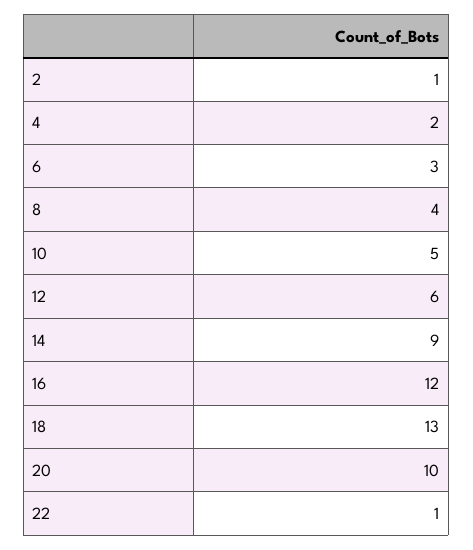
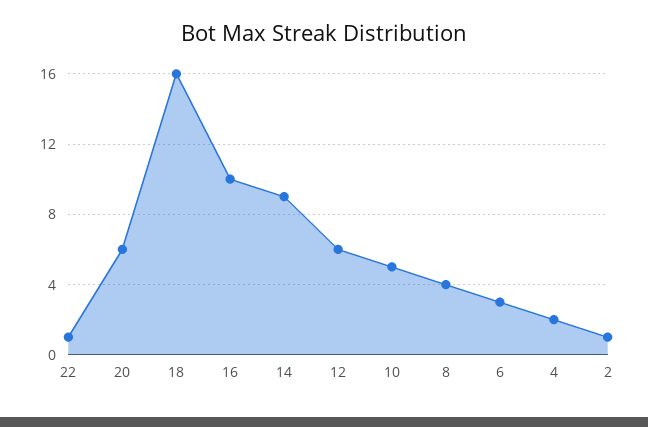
16: 12 -> 10
18: 13 -> 16
20: 10 -> 6

